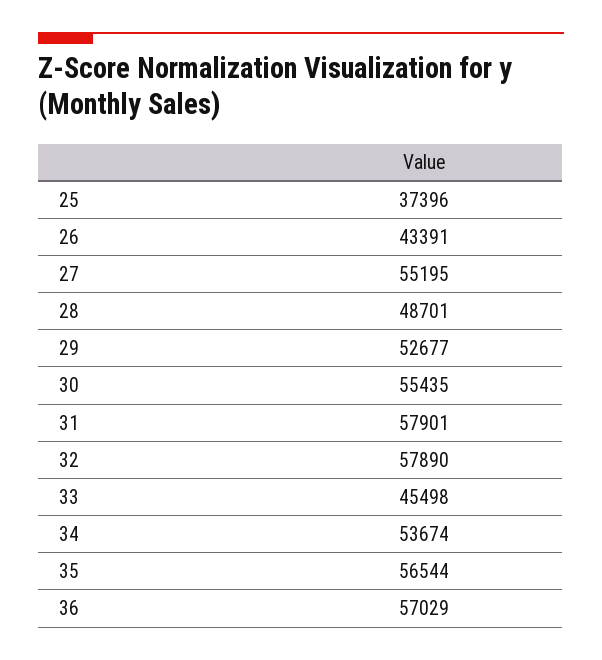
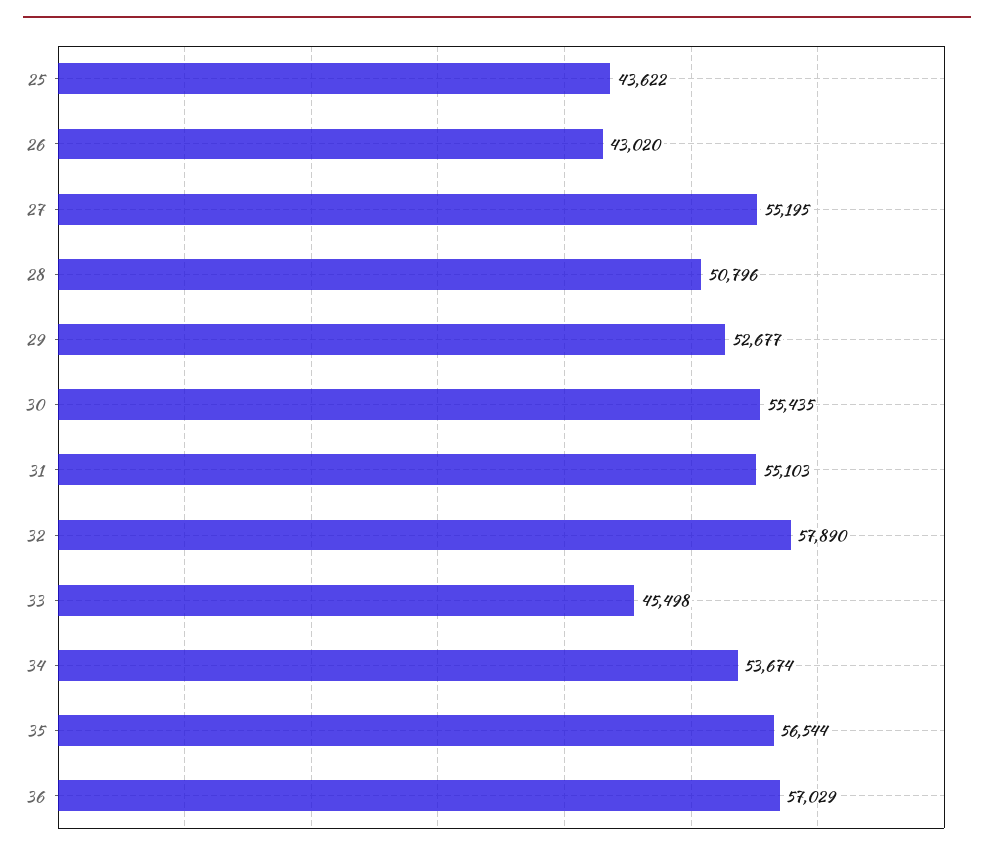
25: 37396 -> 43622
26: 43391 -> 43020
28: 48701 -> 50796
31: 57901 -> 55103

